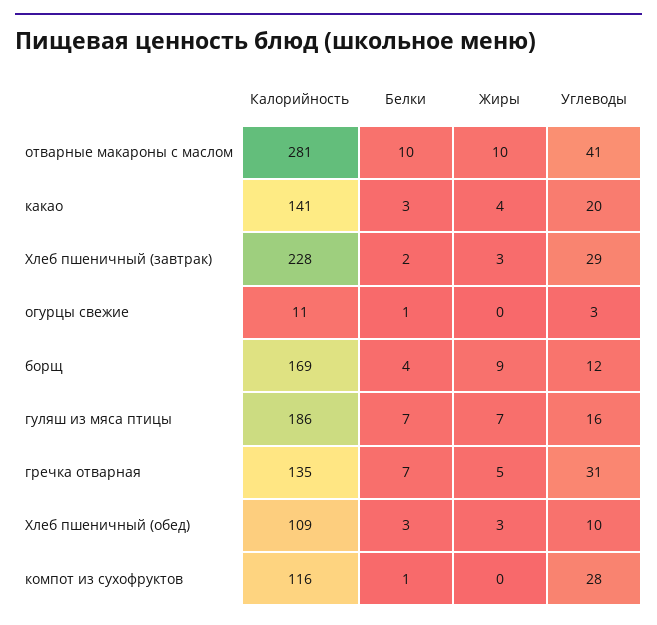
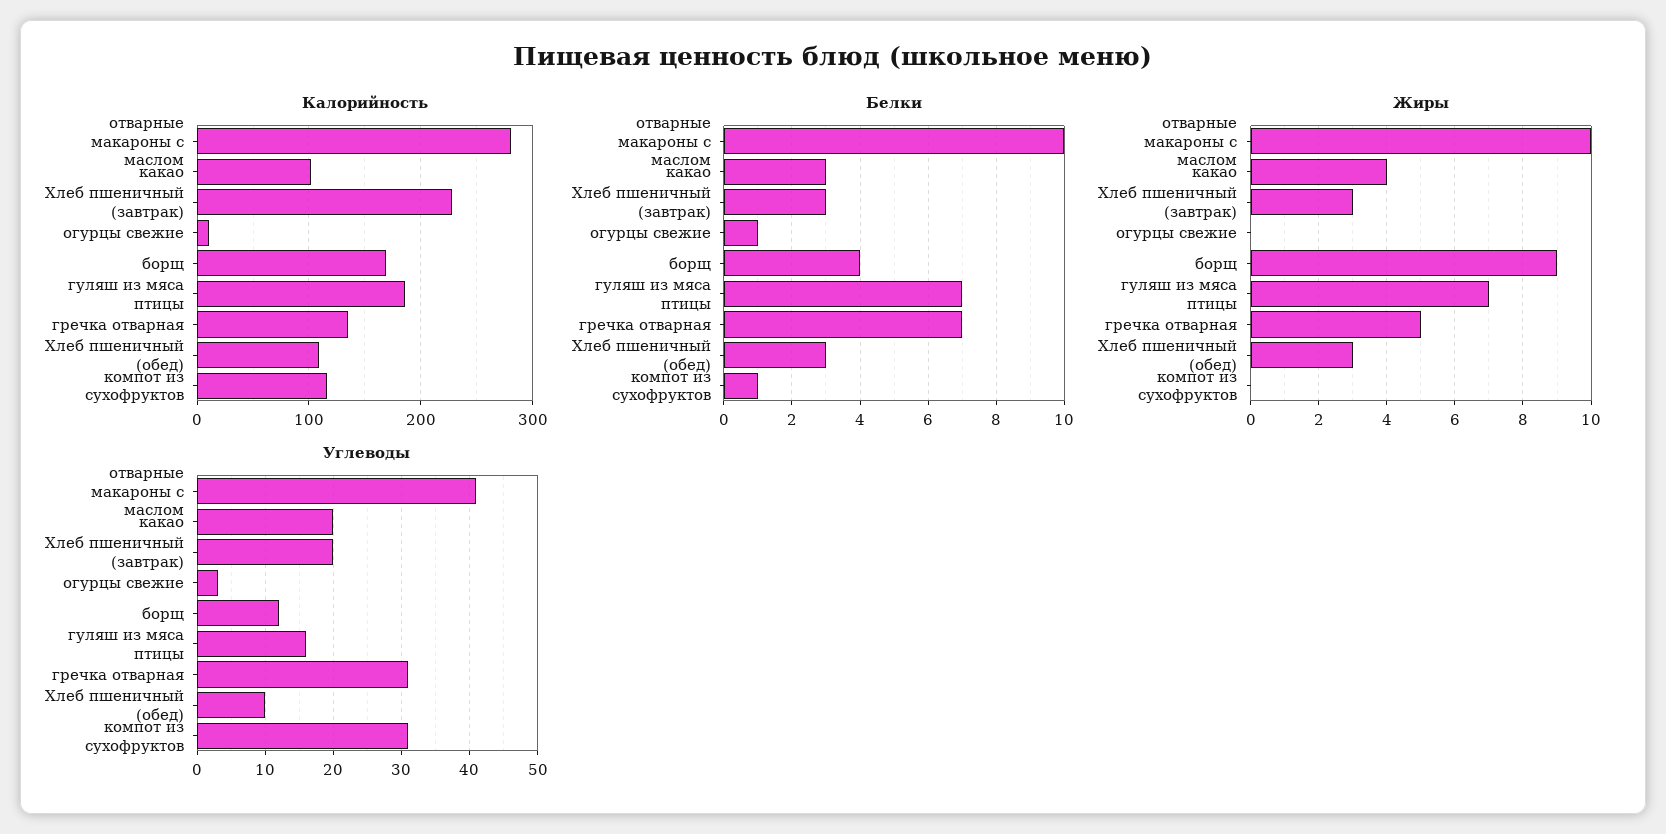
Калорийность, какао: 141 -> 100
Белки, Хлеб пшеничный (завтрак): 2 -> 3
Углеводы, Хлеб пшеничный (завтрак): 29 -> 20
Углеводы, компот из сухофруктов: 28 -> 31

